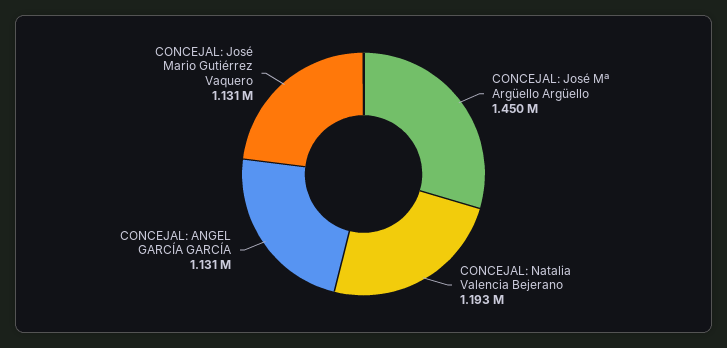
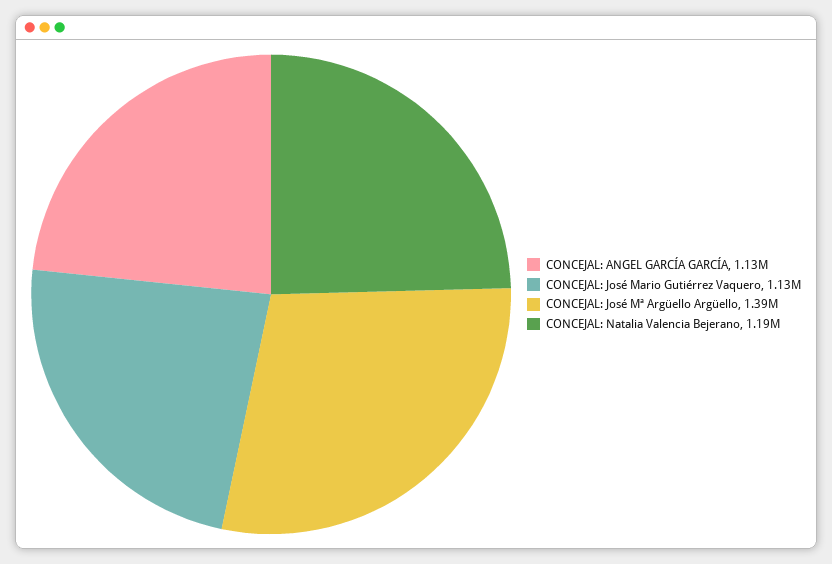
CONCEJAL: José Mª Argüello Argüello: 1450000 -> 1390000

